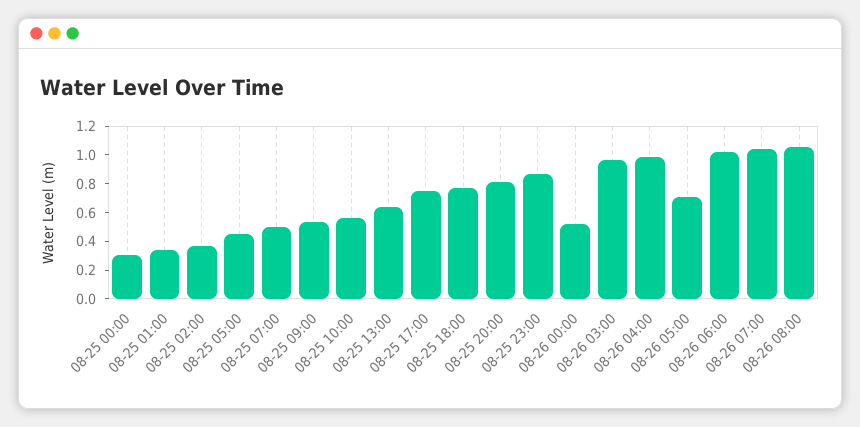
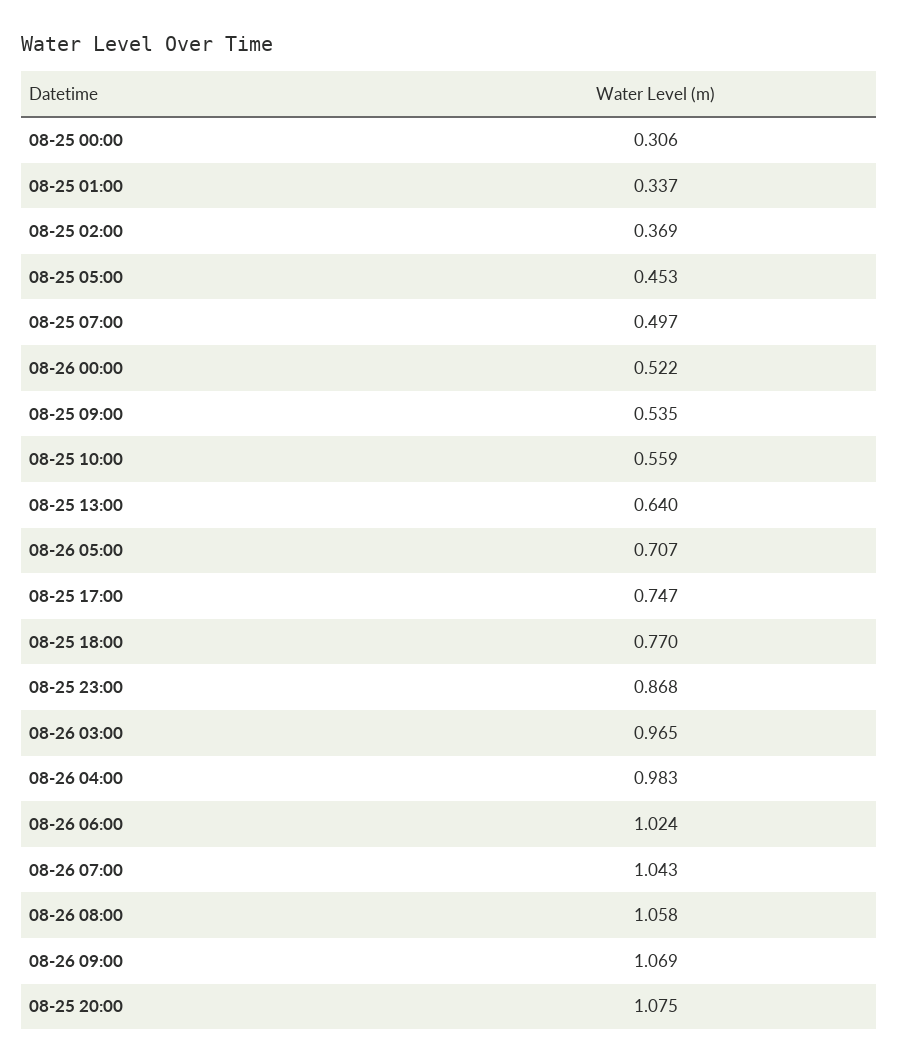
08-25 20:00: 0.8 -> 1.075
08-26 09:00: none -> 1.069

